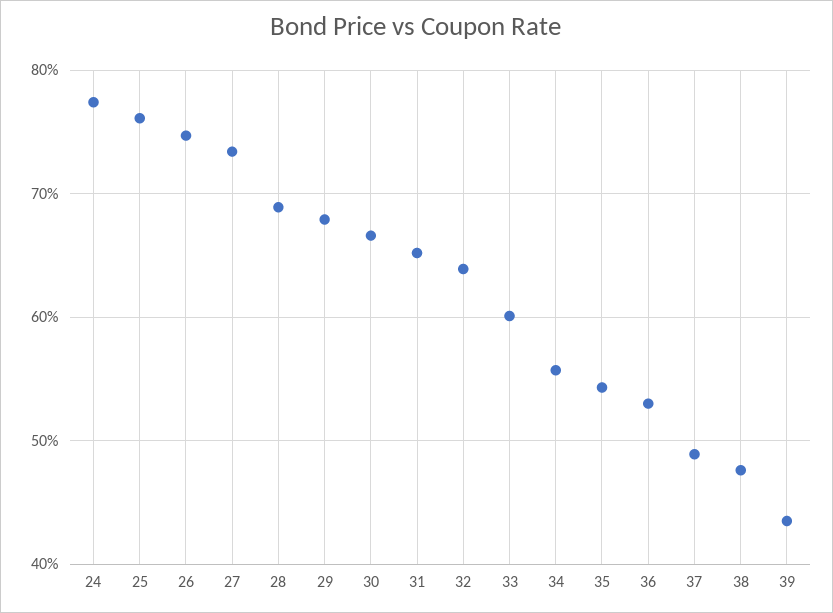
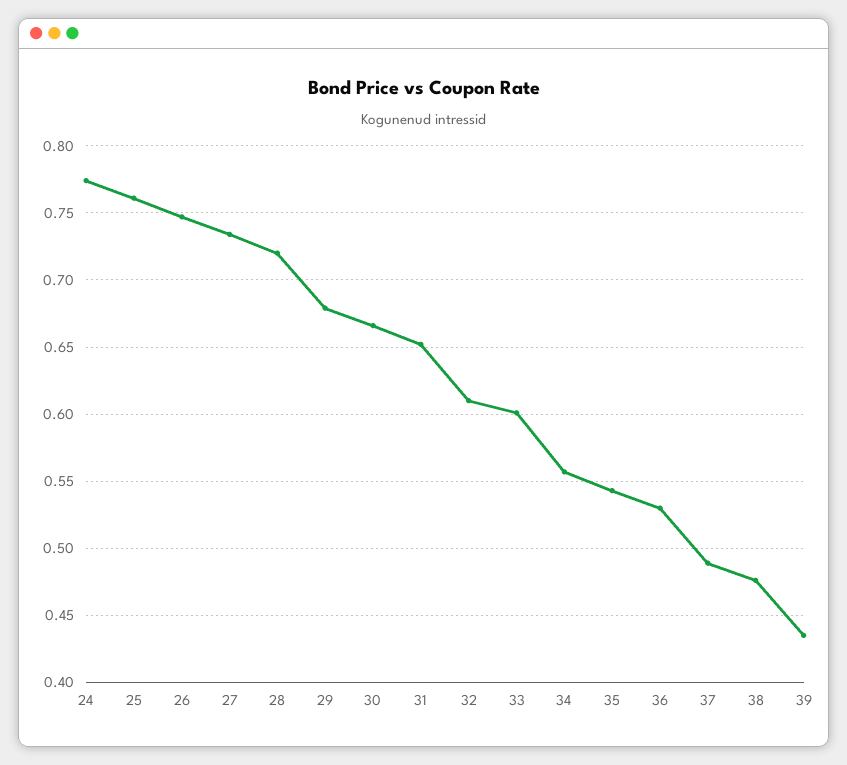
28: 0.69 -> 0.72
32: 0.64 -> 0.61

